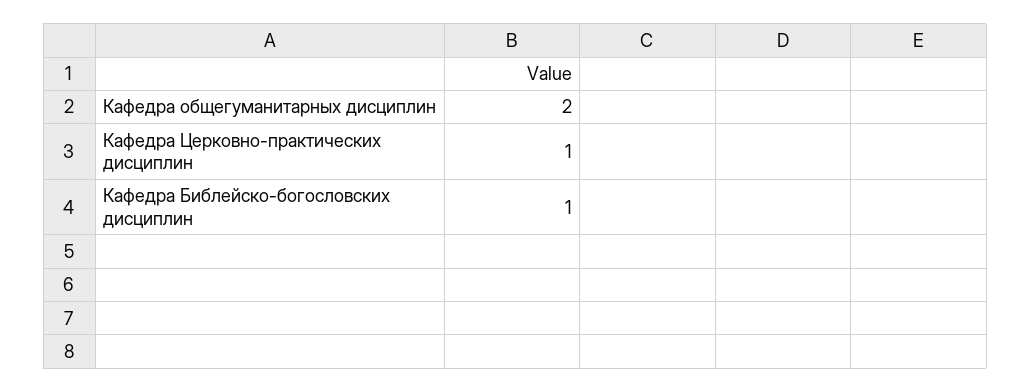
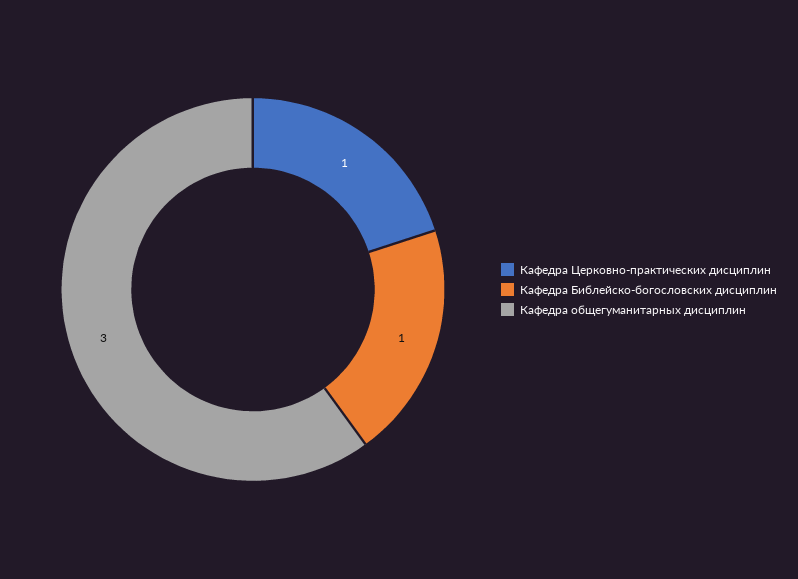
Кафедра общегуманитарных дисциплин: 2 -> 3

